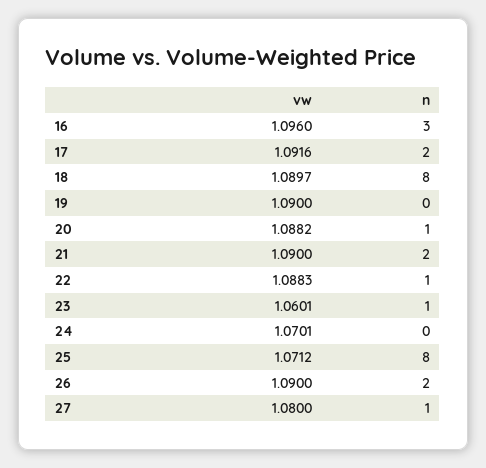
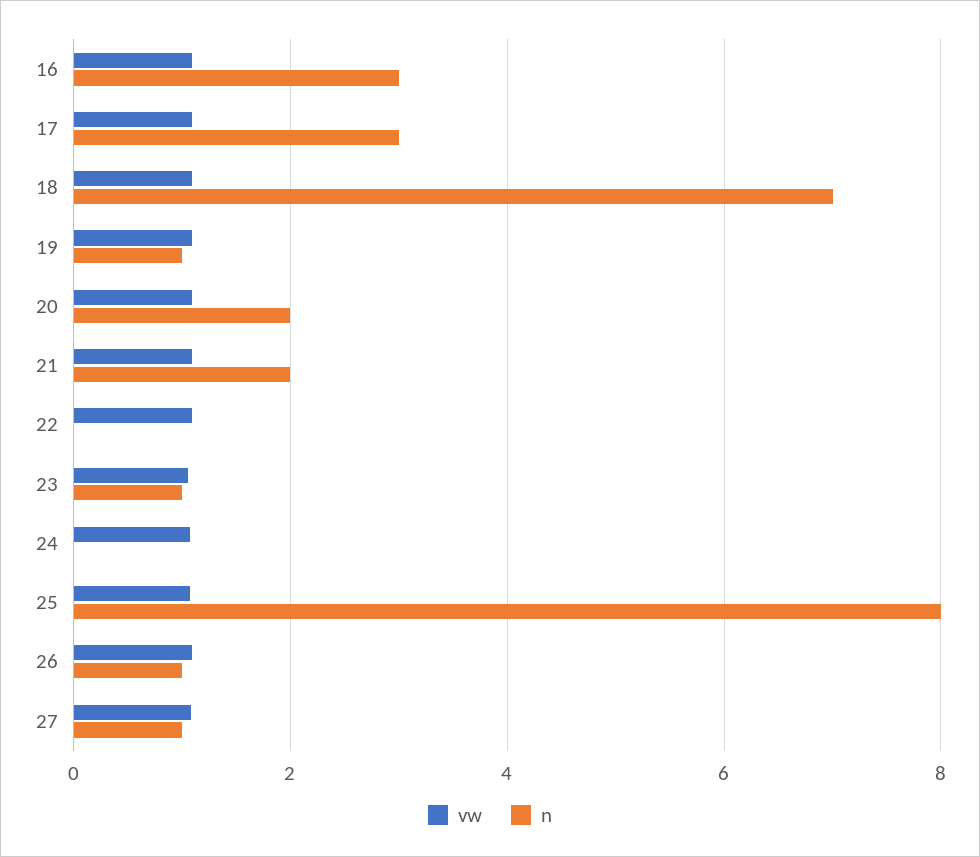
n, 17: 2 -> 3
n, 18: 8 -> 7
n, 19: 0 -> 1
n, 20: 1 -> 2
n, 22: 1 -> 0
n, 26: 2 -> 1

